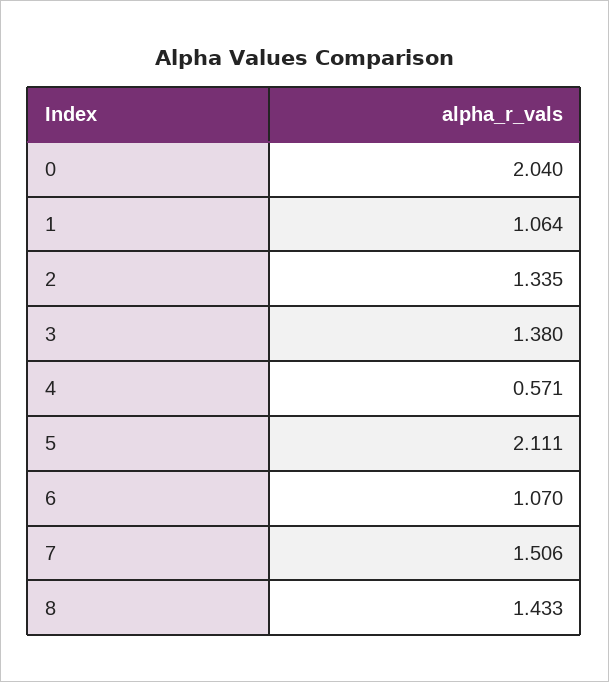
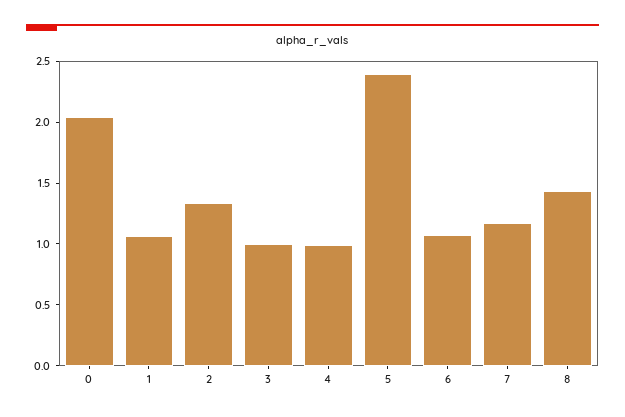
3: 1.38 -> 1
4: 0.571 -> 1
5: 2.111 -> 2.4
7: 1.506 -> 1.2

